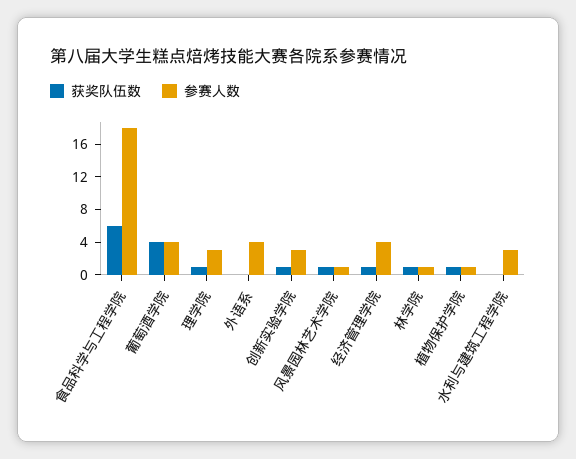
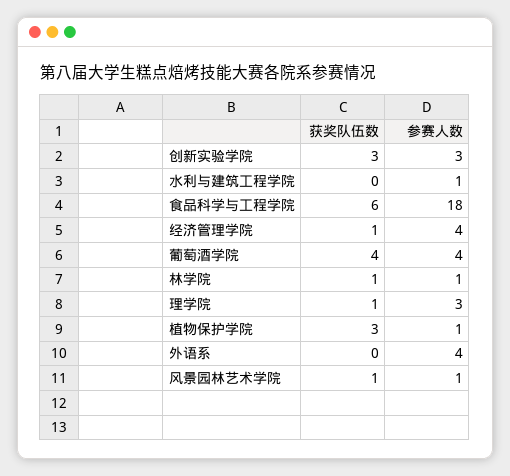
获奖队伍数, 创新实验学院: 1 -> 3
获奖队伍数, 植物保护学院: 1 -> 3
参赛人数, 水利与建筑工程学院: 3 -> 1

